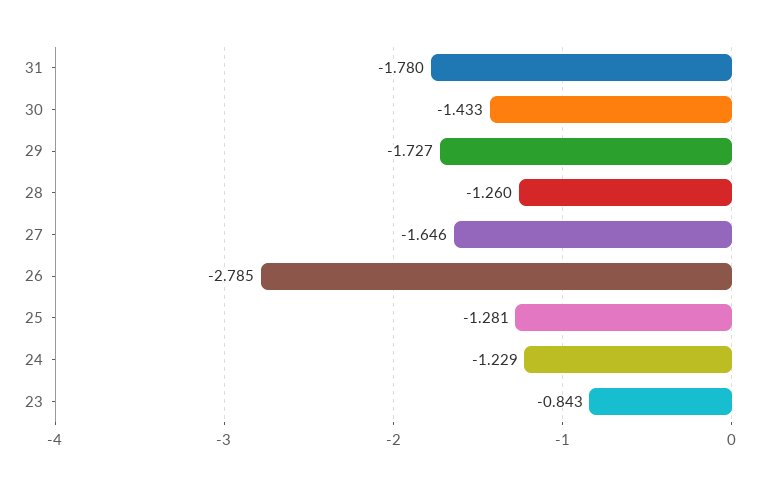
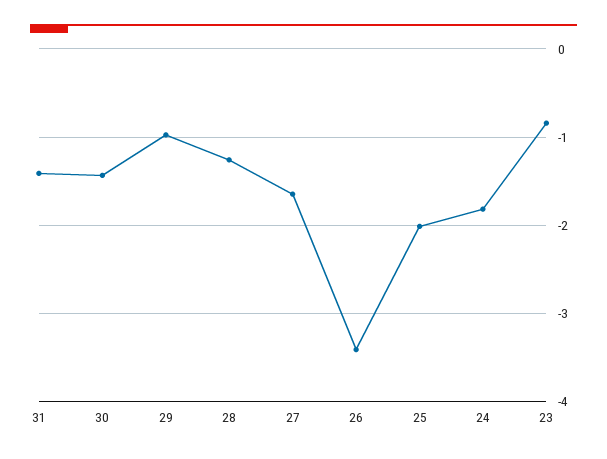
31: -1.78 -> -1.4
29: -1.727 -> -1
26: -2.785 -> -3.4
25: -1.281 -> -2
24: -1.229 -> -1.8

